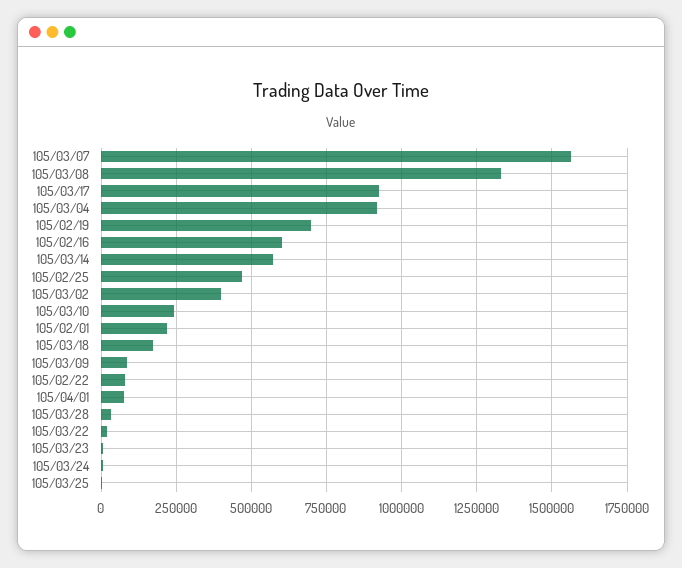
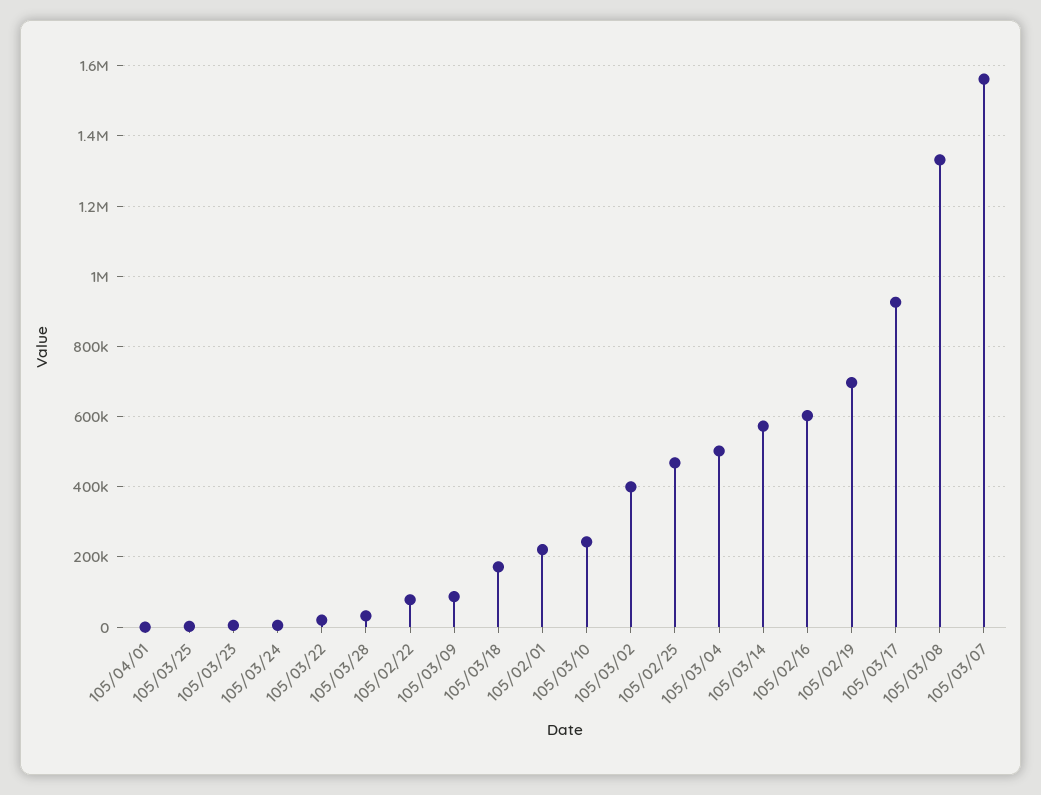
105/03/04: 925000 -> 500000
105/04/01: 75000 -> 0

